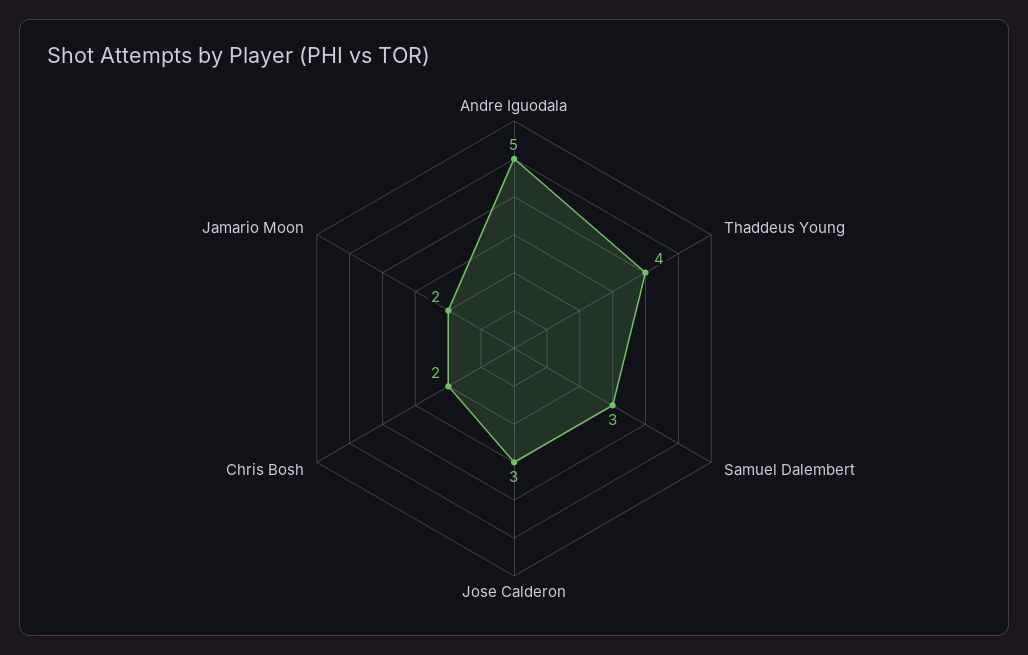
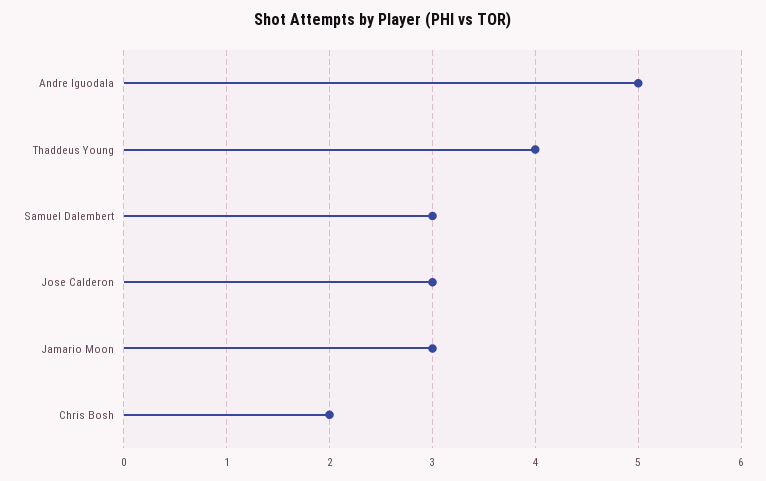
Jamario Moon: 2 -> 3

